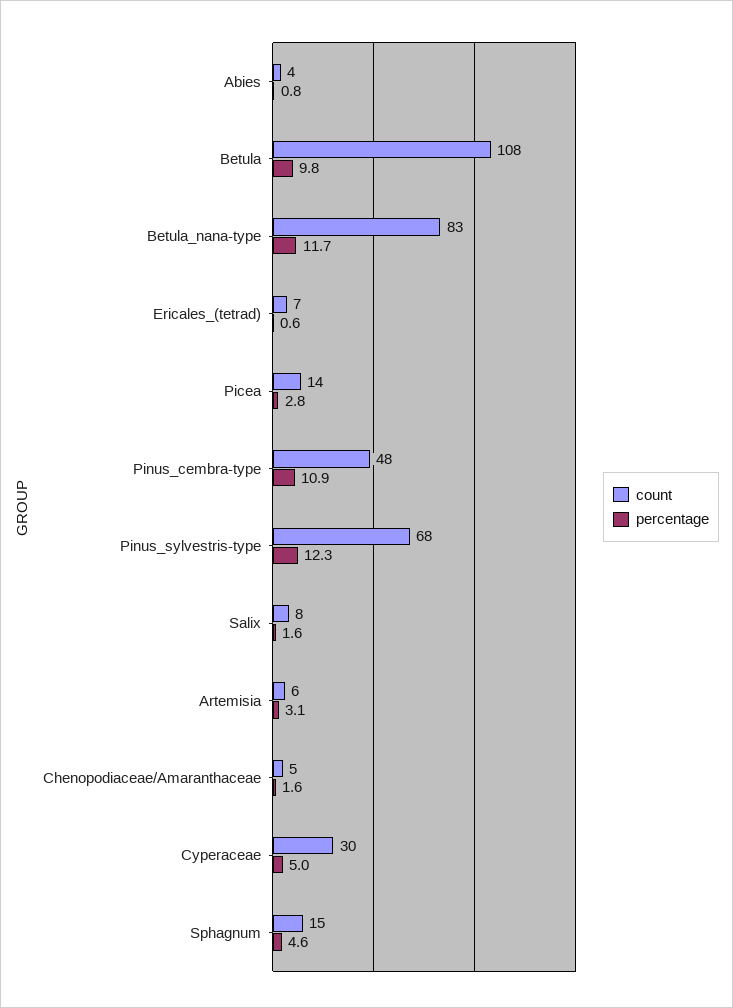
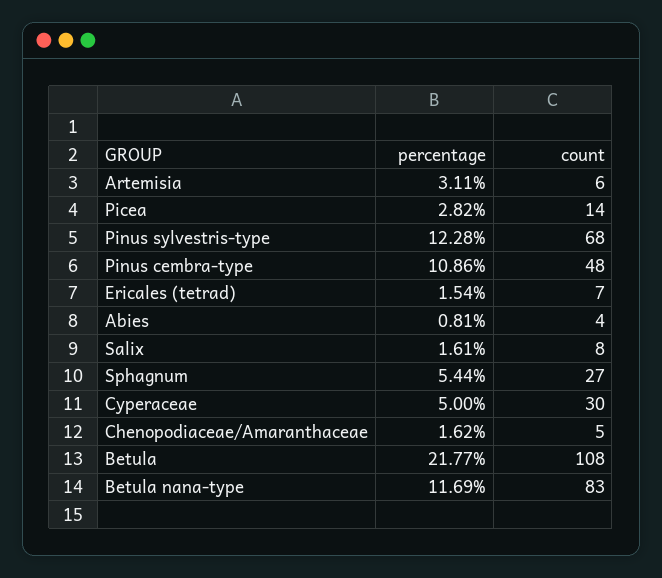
percentage, Betula: 9.8 -> 21.77
percentage, Ericales_(tetrad): 0.6 -> 1.54
count, Sphagnum: 15 -> 27
percentage, Sphagnum: 4.6 -> 5.44

